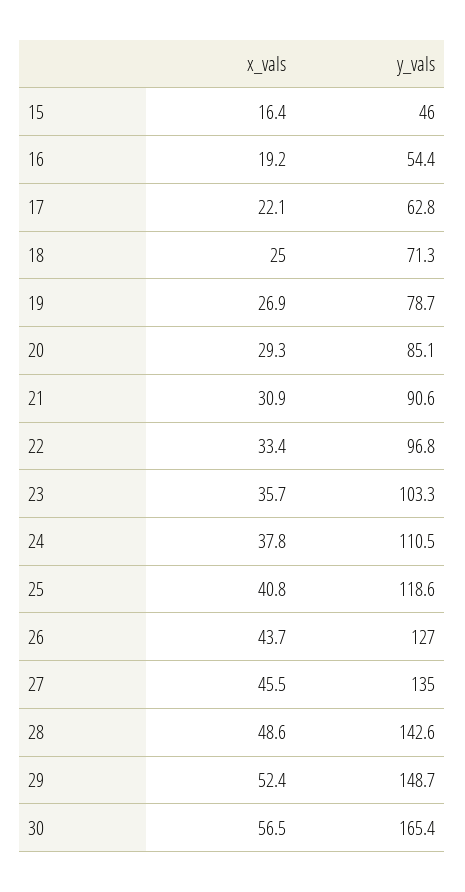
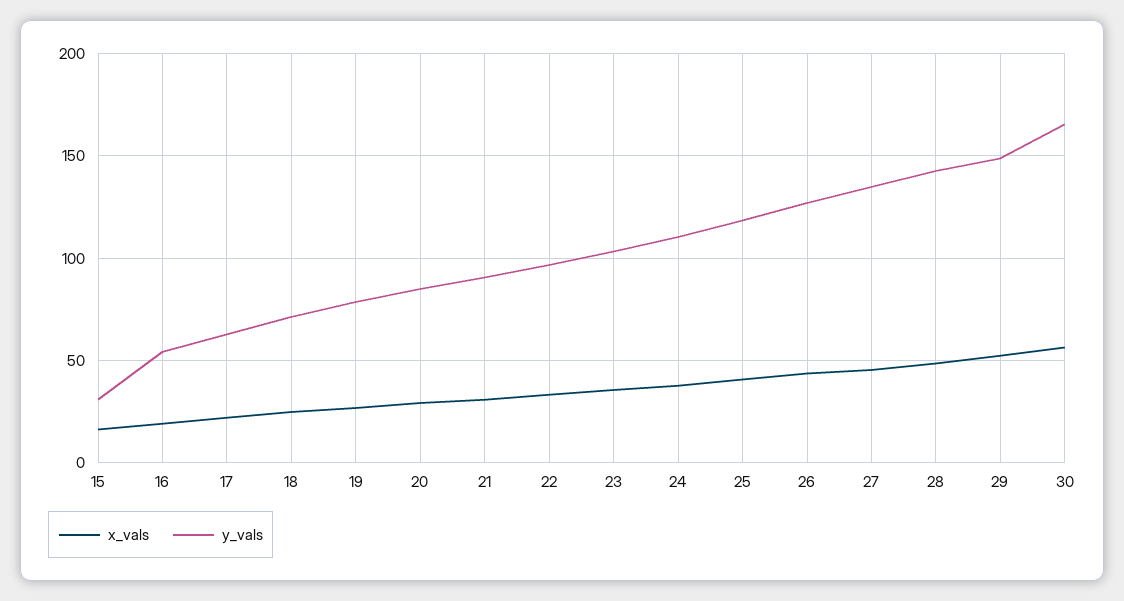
y_vals, 15: 46 -> 30

